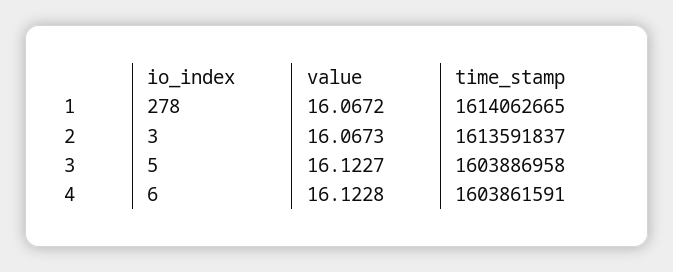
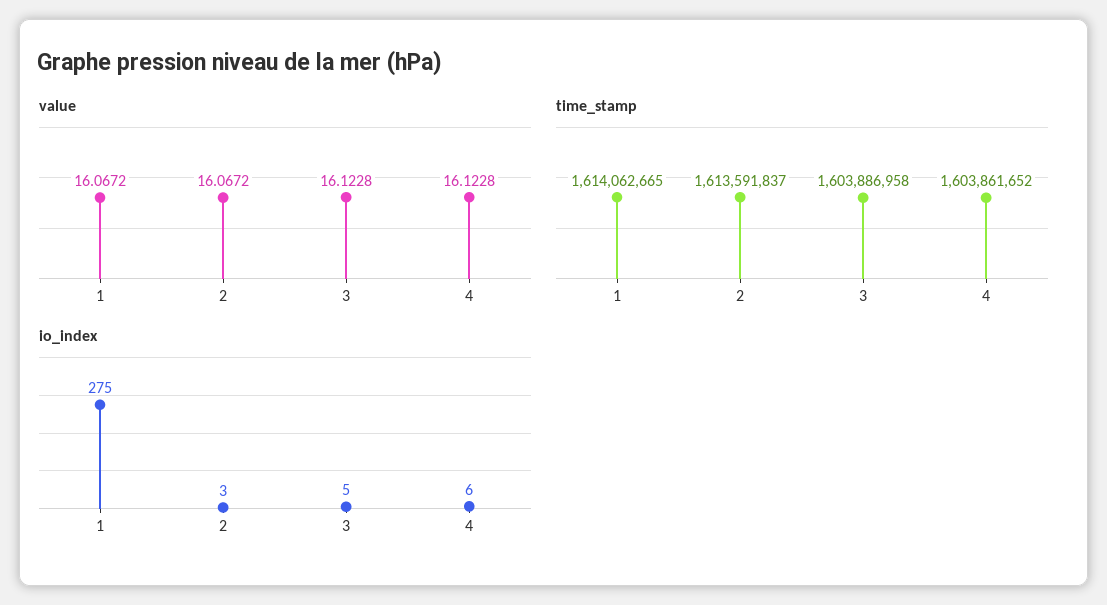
io_index, 1: 278 -> 275
value, 2: 16.0673 -> 16.0672
value, 3: 16.1227 -> 16.1228
time_stamp, 4: 1603861591 -> 1603861652

